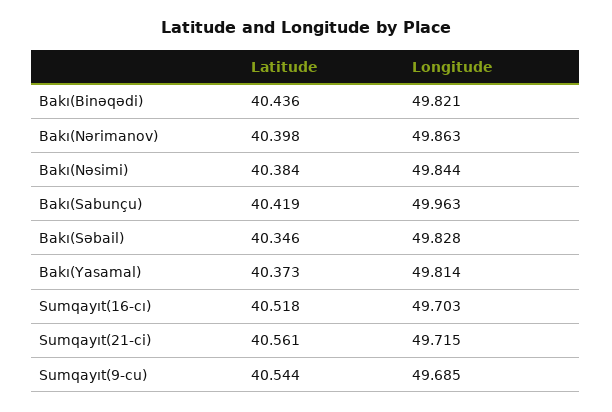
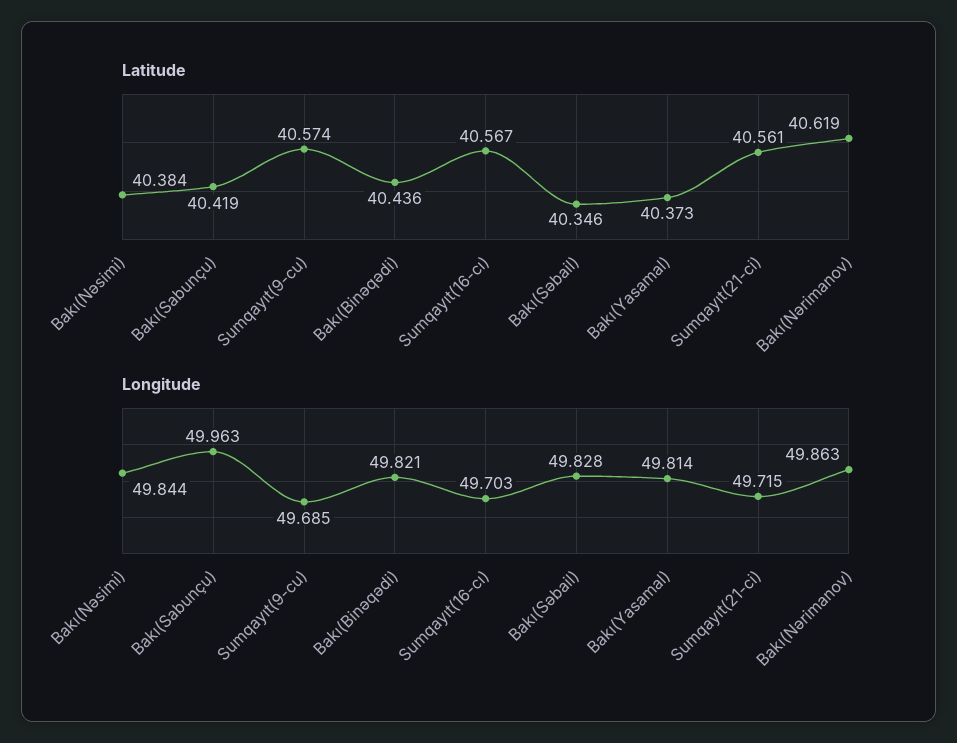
Latitude, Bakı(Nərimanov): 40.398 -> 40.619
Latitude, Sumqayıt(16-cı): 40.518 -> 40.567
Latitude, Sumqayıt(9-cu): 40.544 -> 40.574

